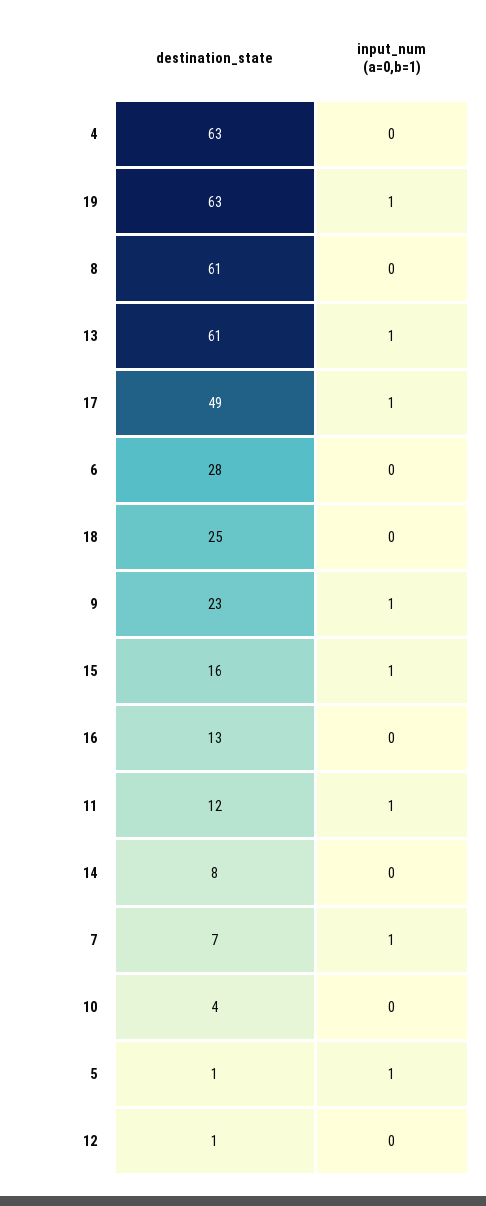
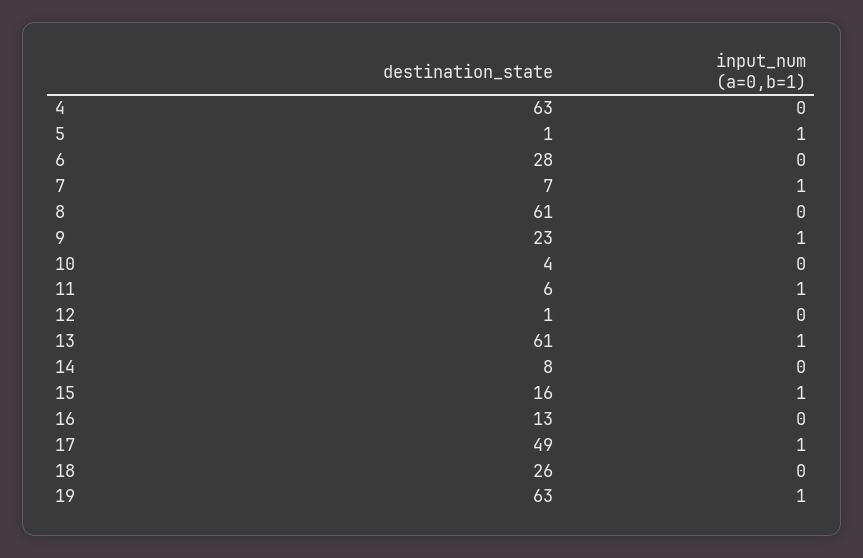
destination_state, 18: 25 -> 26
destination_state, 11: 12 -> 6

